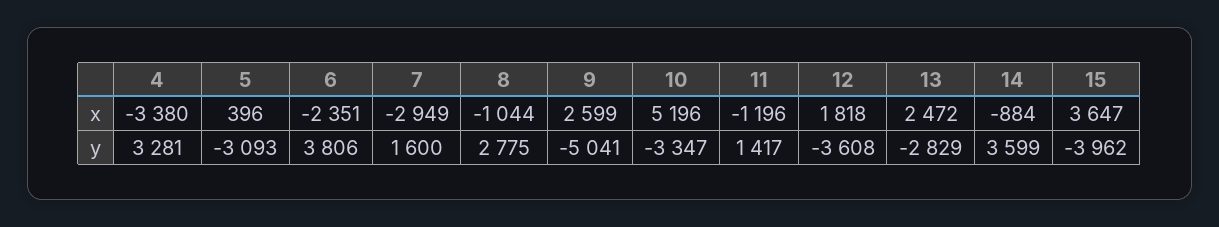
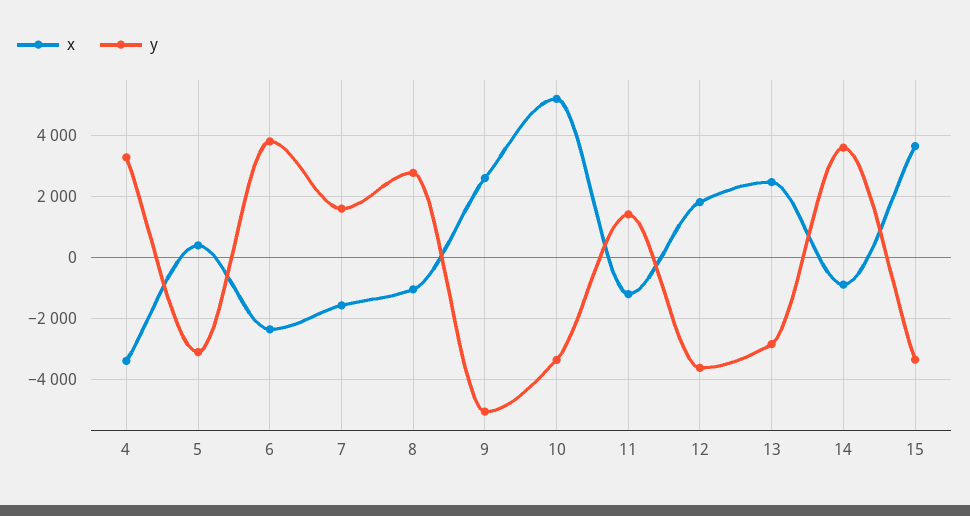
x, 7: -2949 -> -1600
y, 15: -3962 -> -3400

